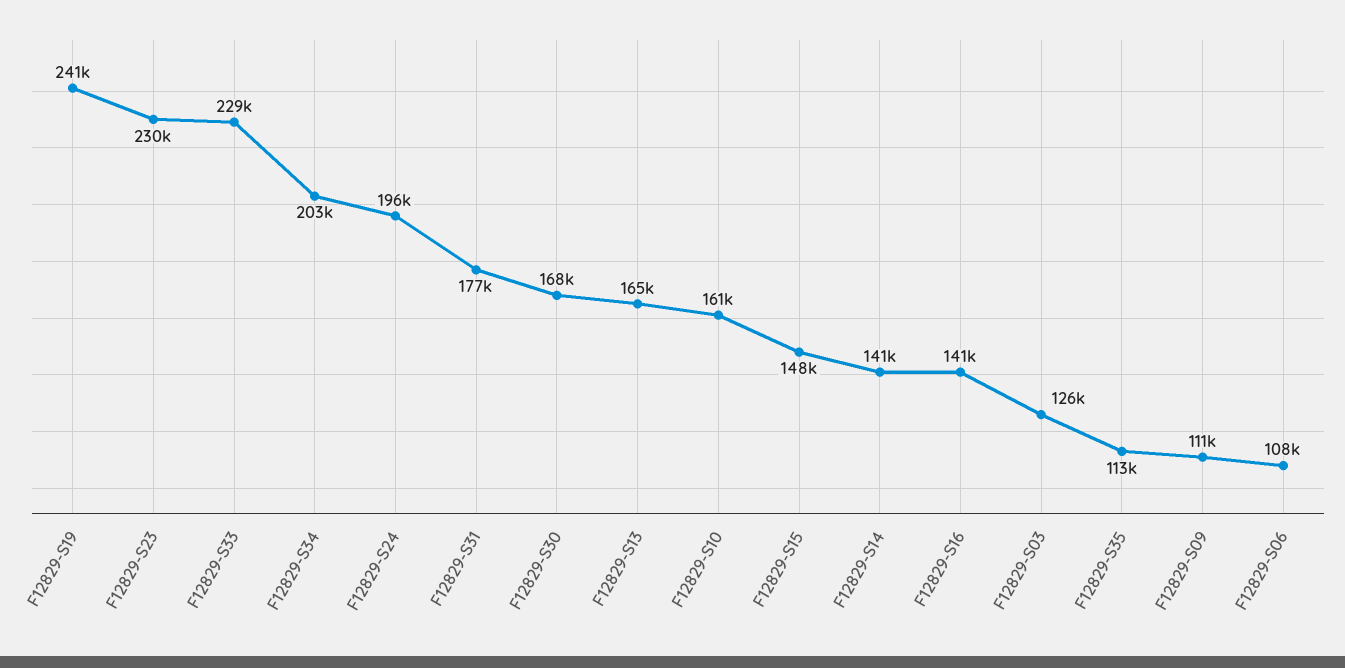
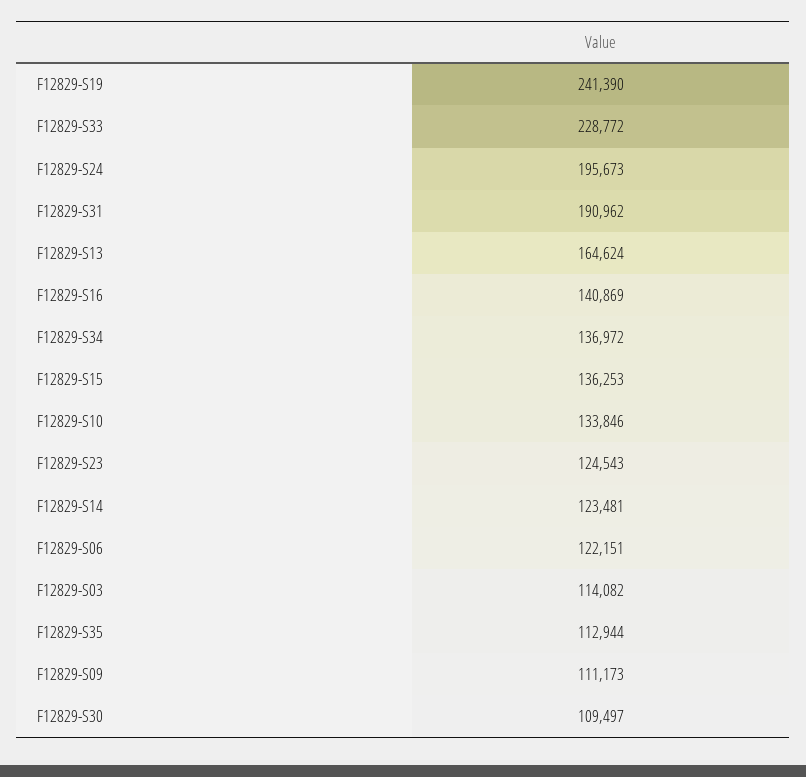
F12829-S23: 230000 -> 124543
F12829-S34: 203000 -> 136972
F12829-S31: 177000 -> 190962
F12829-S30: 168000 -> 109497
F12829-S10: 161000 -> 133846
F12829-S15: 148000 -> 136253
F12829-S14: 141000 -> 123481
F12829-S03: 126000 -> 114082
F12829-S06: 108000 -> 122151

